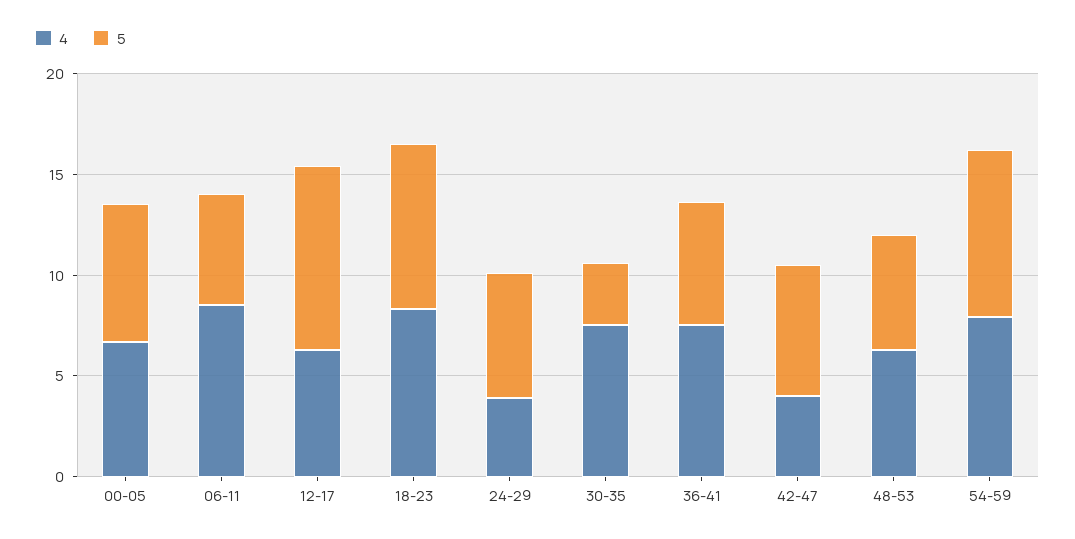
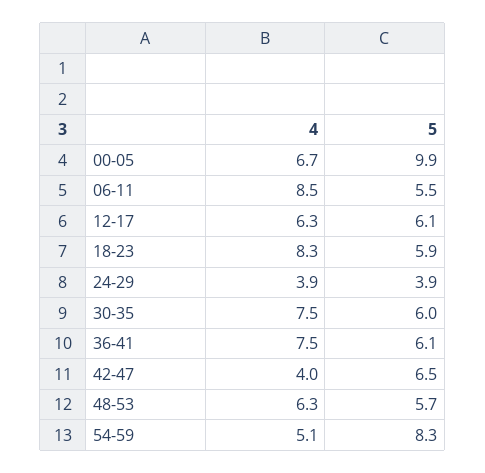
5, 00-05: 7 -> 9.9
5, 12-17: 9 -> 6.1
5, 18-23: 8 -> 5.9
5, 24-29: 6 -> 3.9
5, 30-35: 3 -> 6
4, 54-59: 8 -> 5.1

